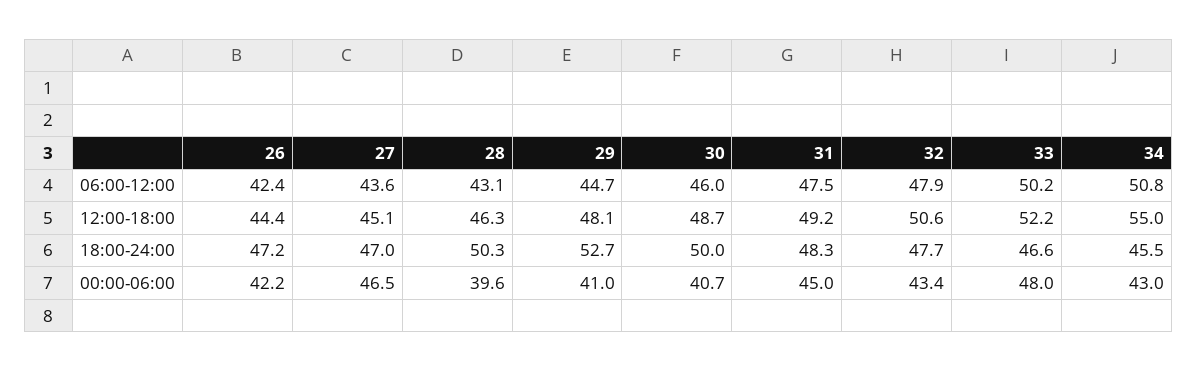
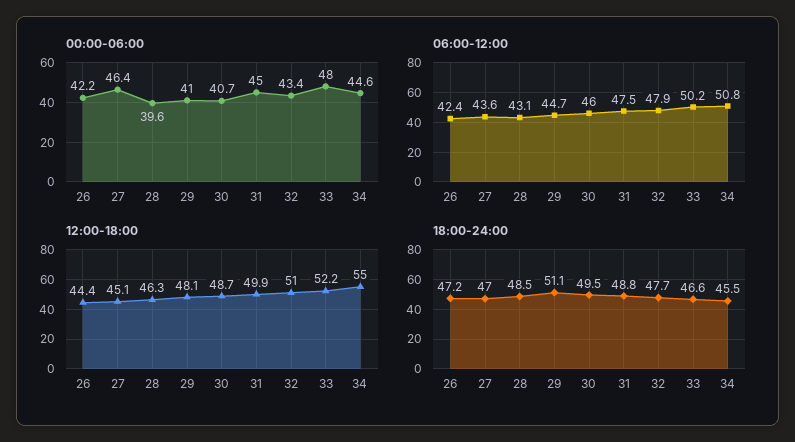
12:00-18:00, 31: 49.2 -> 49.9
12:00-18:00, 32: 50.6 -> 51
18:00-24:00, 28: 50.3 -> 48.5
18:00-24:00, 29: 52.7 -> 51.1
18:00-24:00, 30: 50 -> 49.5
18:00-24:00, 31: 48.3 -> 48.8
00:00-06:00, 27: 46.5 -> 46.4
00:00-06:00, 34: 43 -> 44.6

